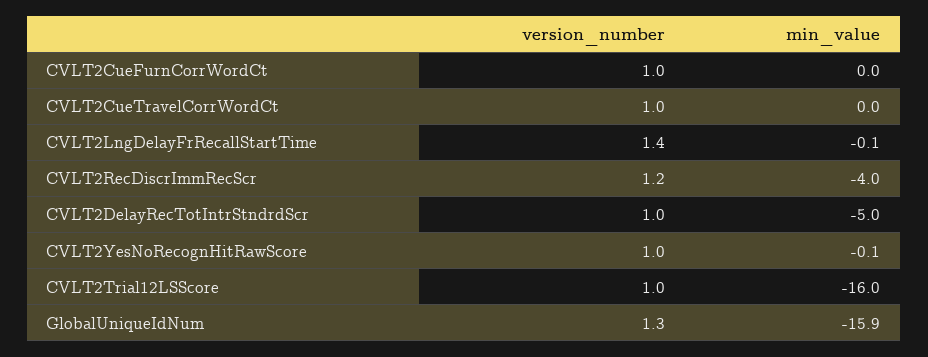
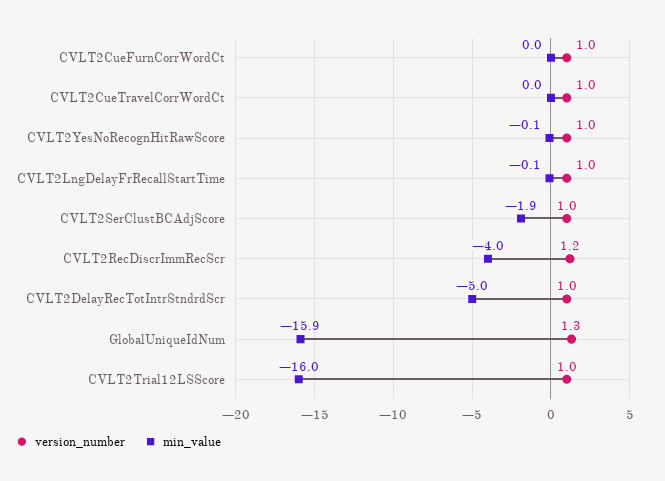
version_number, CVLT2LngDelayFrRecallStartTime: 1.4 -> 1
version_number, CVLT2SerClustBCAdjScore: none -> 1
min_value, CVLT2SerClustBCAdjScore: none -> -1.9

